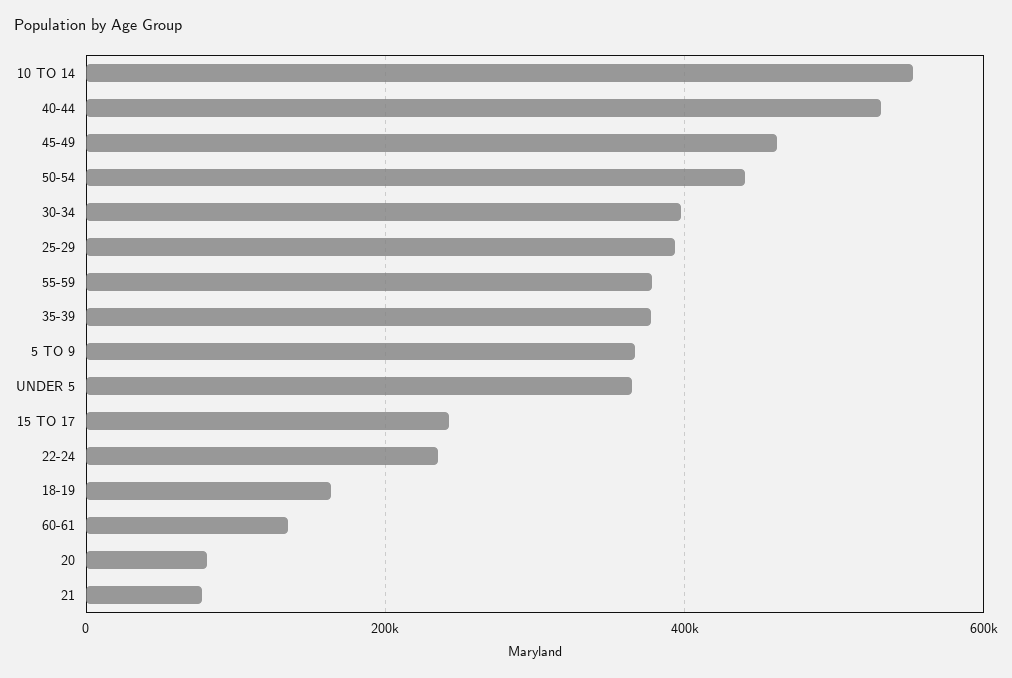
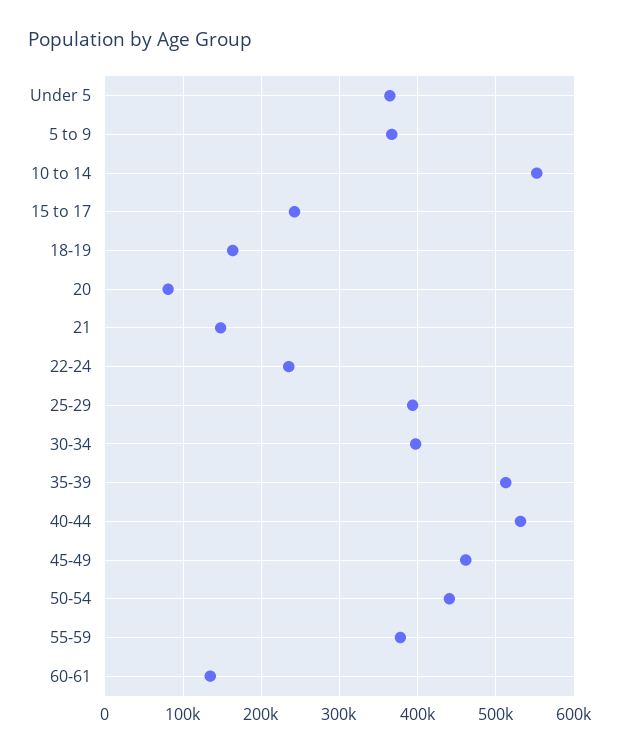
35-39: 380000 -> 510000
21: 80000 -> 150000

